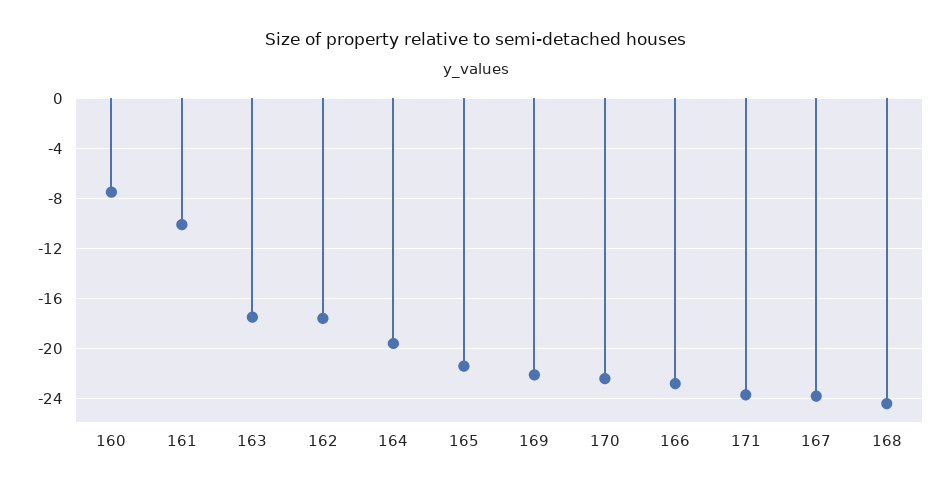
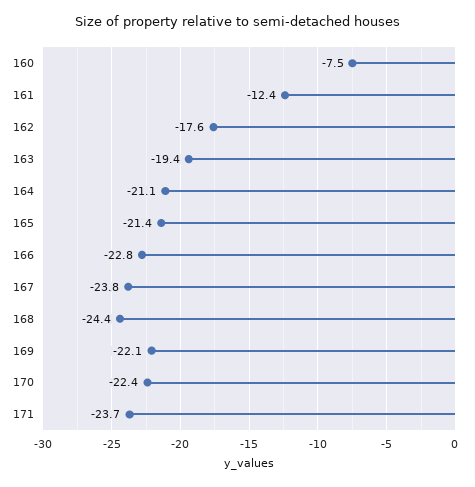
161: -10 -> -12.4
163: -17.5 -> -19.4
164: -19.5 -> -21.1

